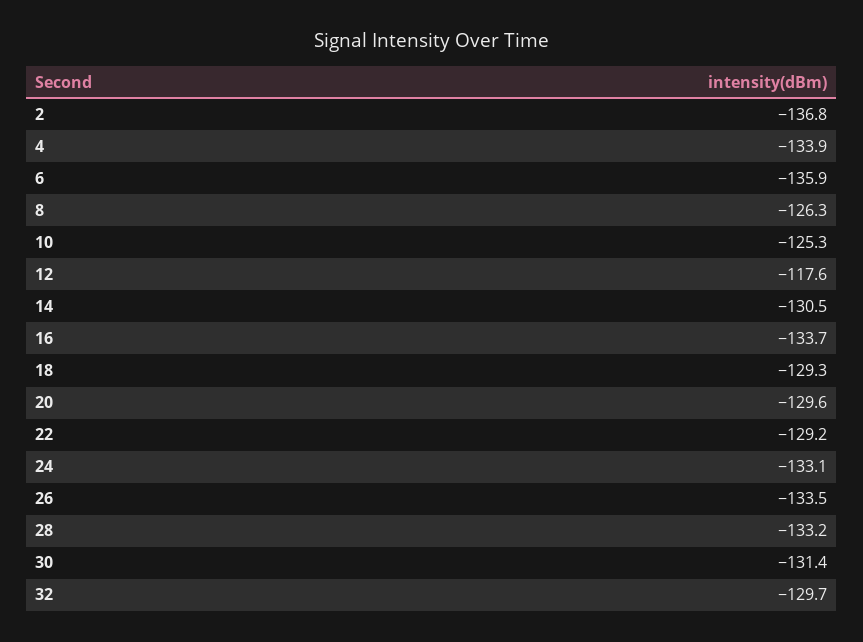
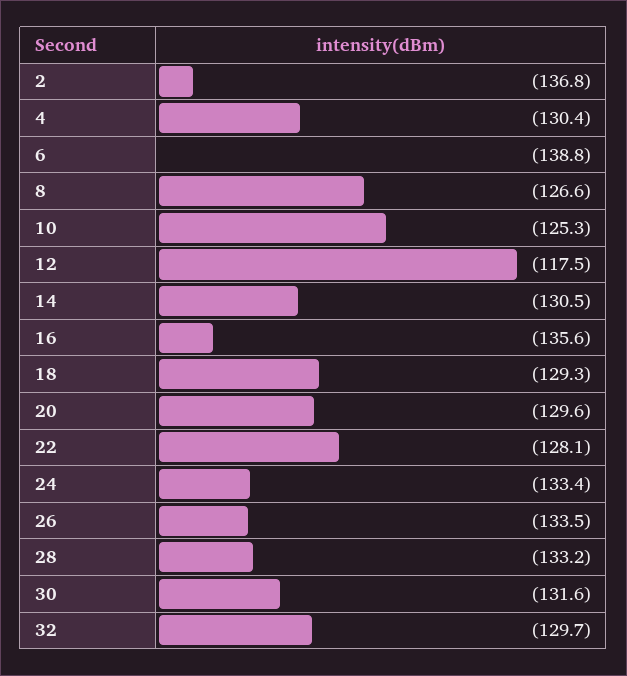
4: -133.9 -> -130.4
6: -135.9 -> -138.8
8: -126.3 -> -126.6
12: -117.6 -> -117.5
16: -133.7 -> -135.6
22: -129.2 -> -128.1
24: -133.1 -> -133.4
30: -131.4 -> -131.6

